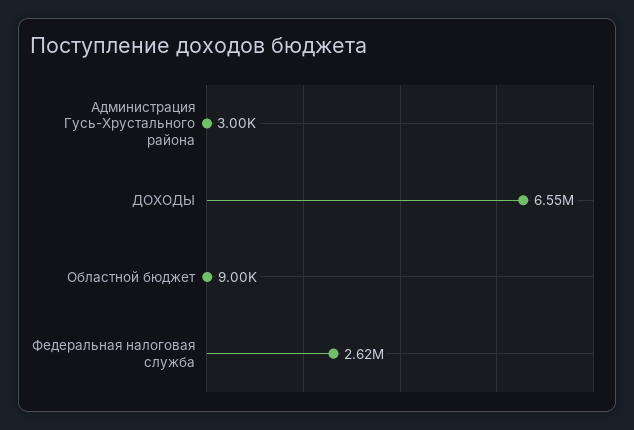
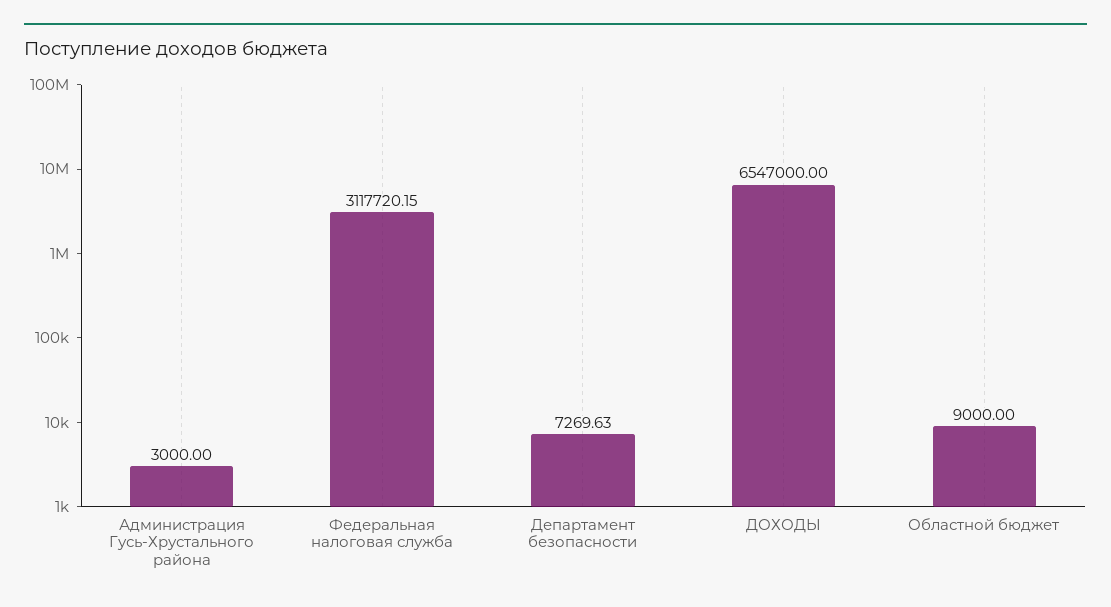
Федеральная налоговая служба: 2620000 -> 3117720.15
Департамент безопасности: none -> 7269.63

